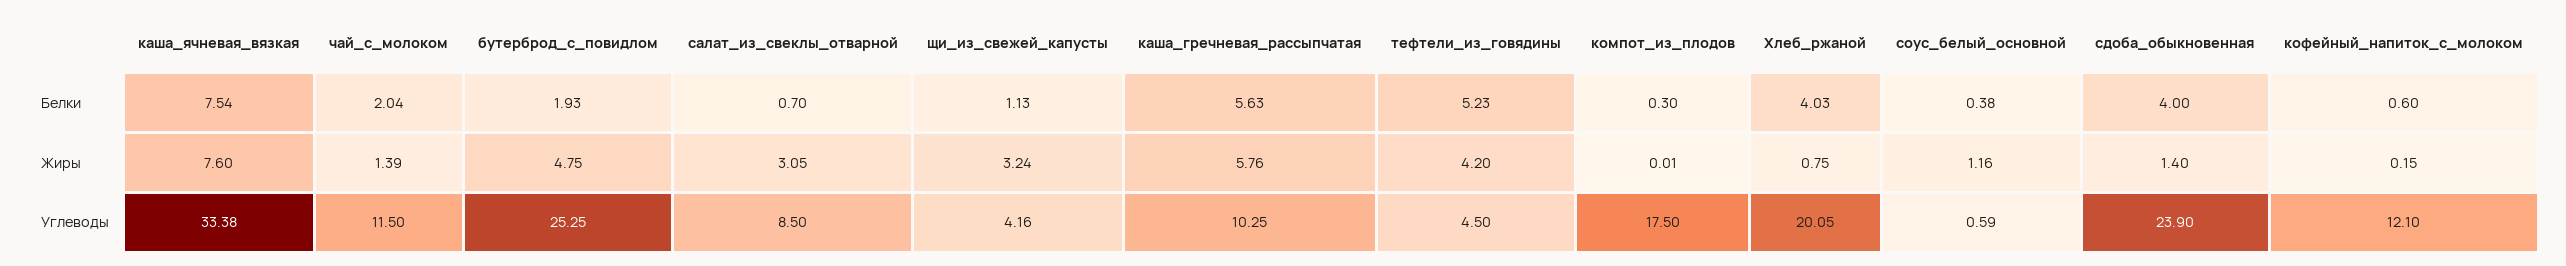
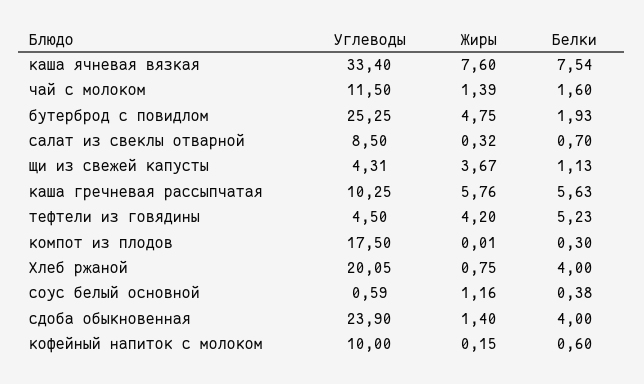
чай_с_молоком, Белки: 2.04 -> 1.6
Хлеб_ржаной, Белки: 4.03 -> 4
салат_из_свеклы_отварной, Жиры: 3.05 -> 0.32
щи_из_свежей_капусты, Жиры: 3.24 -> 3.67
каша_ячневая_вязкая, Углеводы: 33.38 -> 33.4
щи_из_свежей_капусты, Углеводы: 4.16 -> 4.31
кофейный_напиток_с_молоком, Углеводы: 12.1 -> 10

